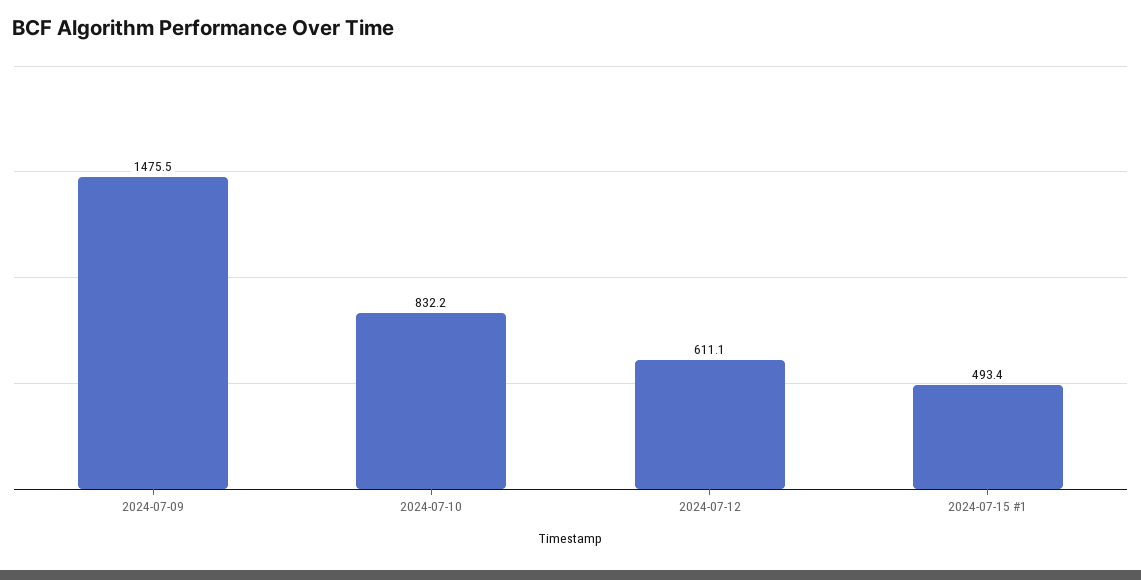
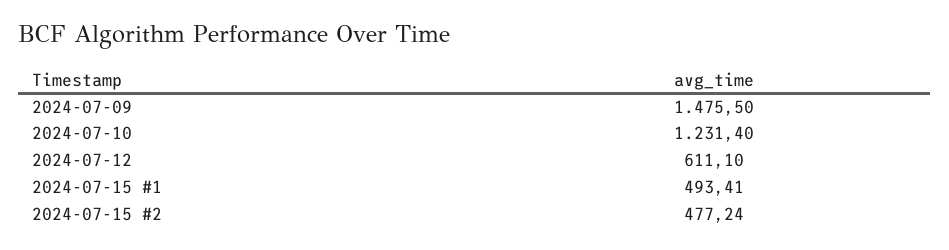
2024-07-10: 832.2 -> 1231.4
2024-07-15 #2: none -> 477.24

